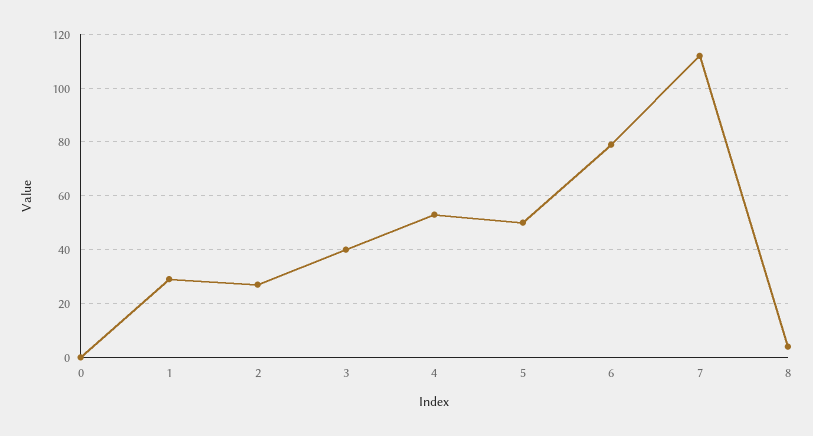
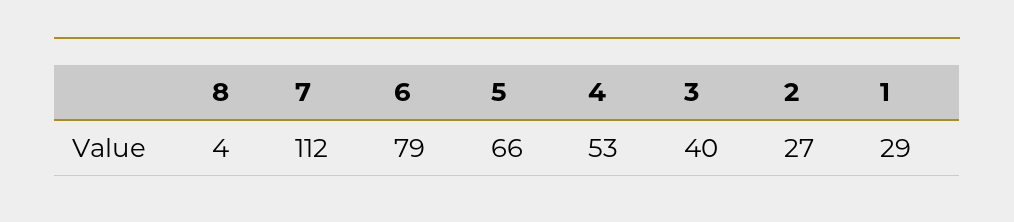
0: 0 -> none
5: 50 -> 66

